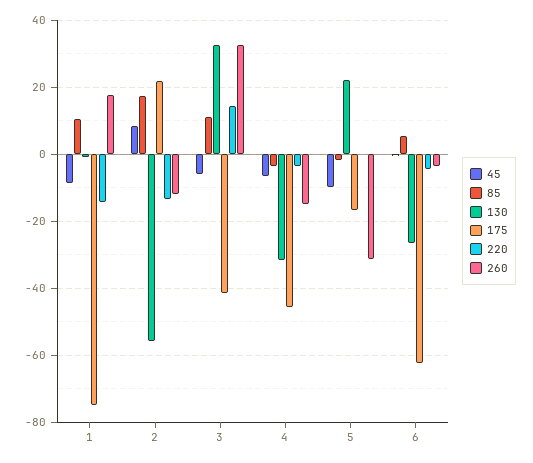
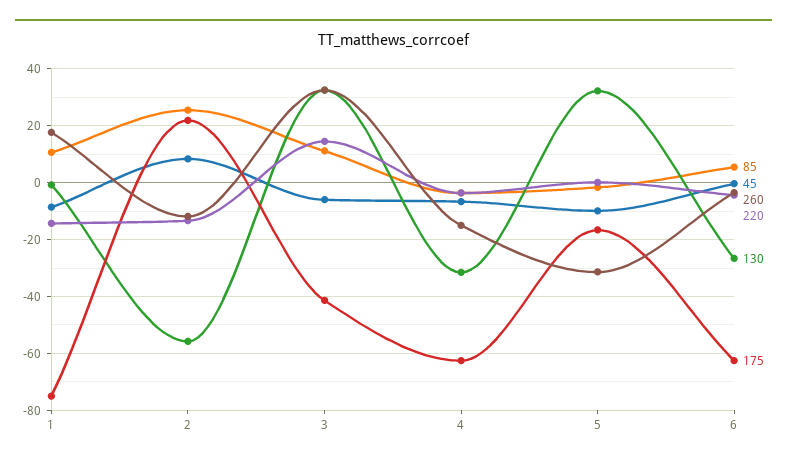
85, 2: 18 -> 25
175, 4: -46 -> -62.5
130, 5: 22 -> 32.5

